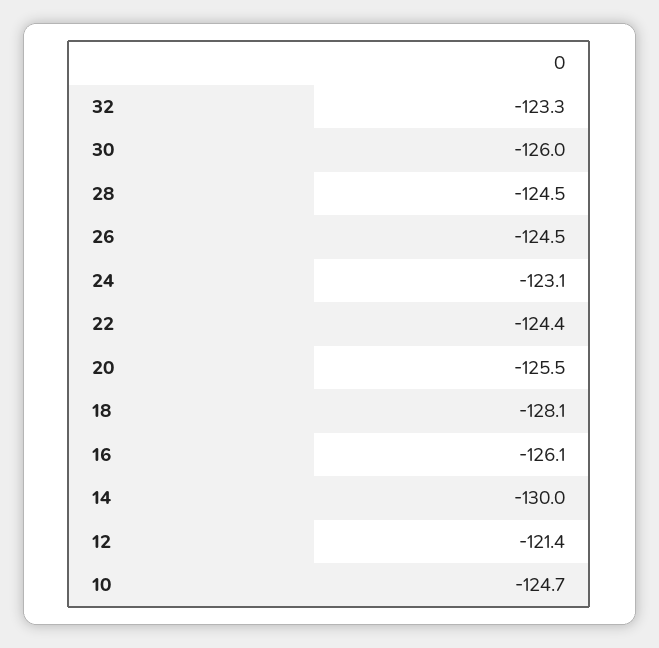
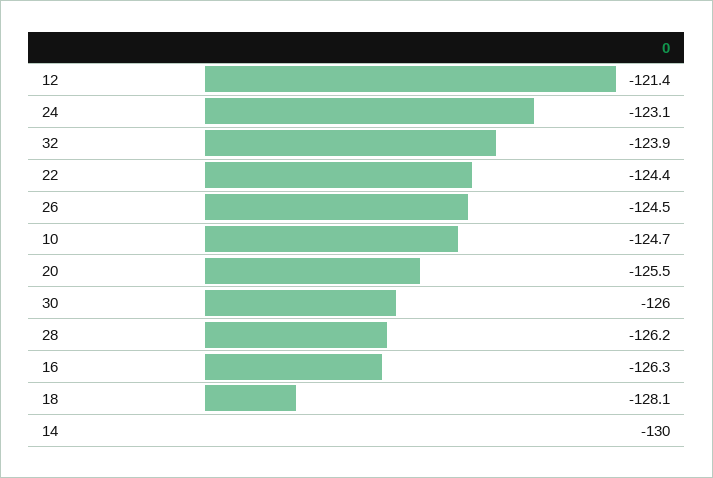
32: -123.3 -> -123.9
28: -124.5 -> -126.2
16: -126.1 -> -126.3

